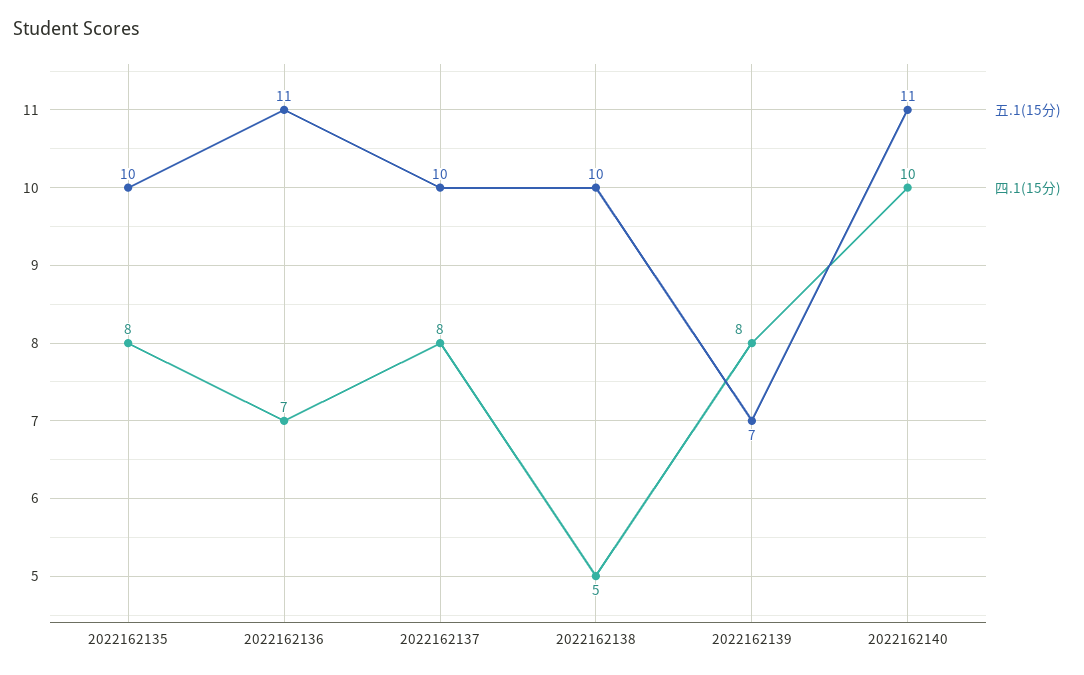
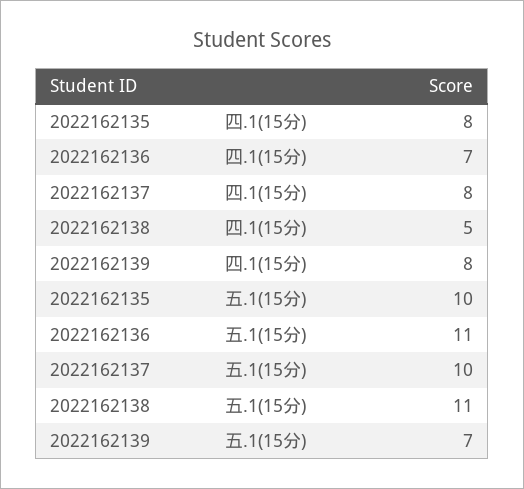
五.1(15分), 2022162138: 10 -> 11
五.1(15分), 2022162140: 11 -> none
四.1(15分), 2022162140: 10 -> none

